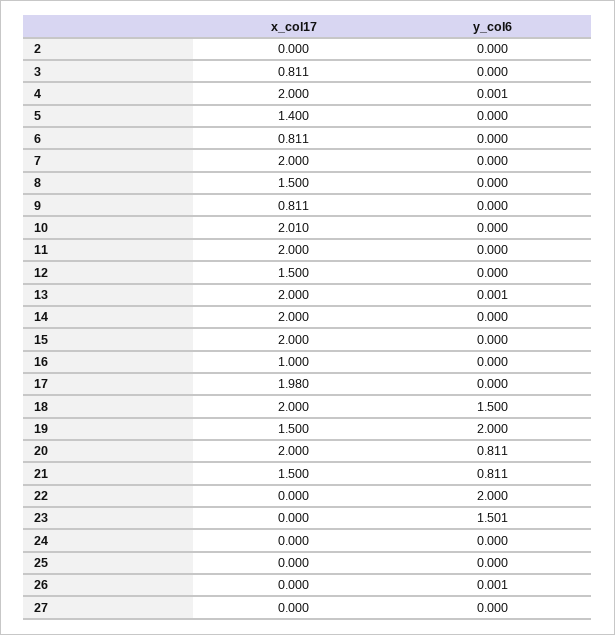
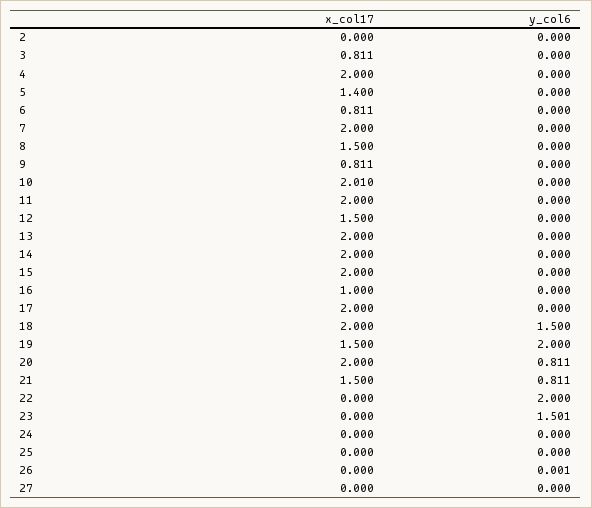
y_col6, 4: 0.001 -> 0
y_col6, 13: 0.001 -> 0
x_col17, 17: 1.98 -> 2

